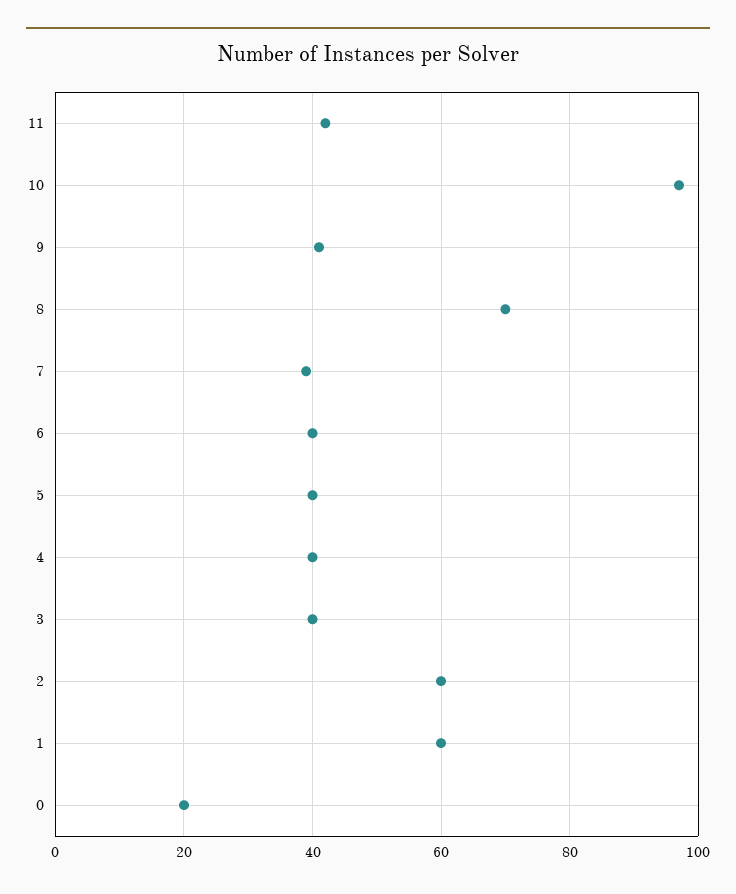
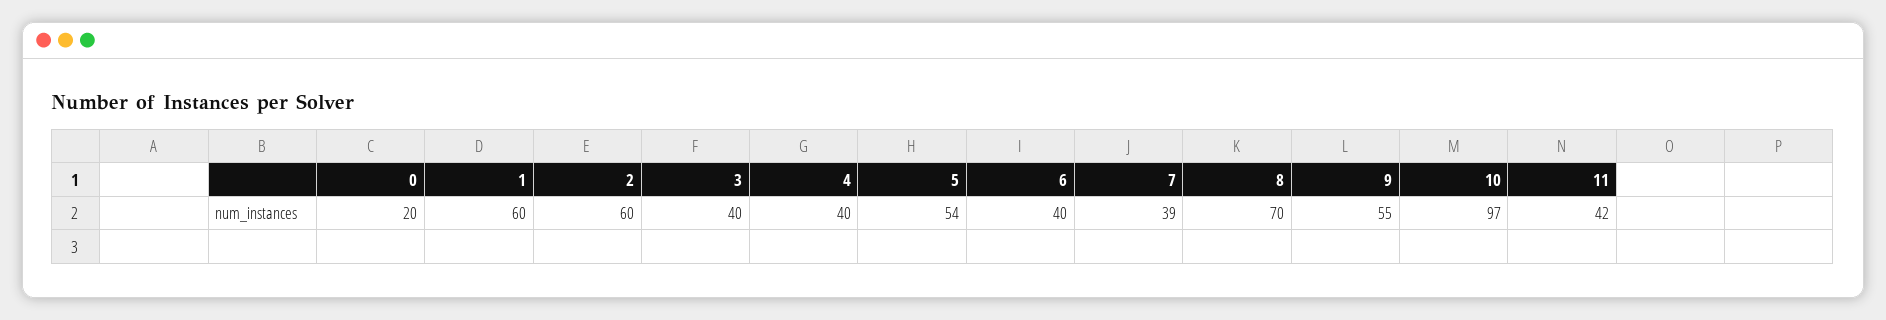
9: 40 -> 55
5: 40 -> 54

